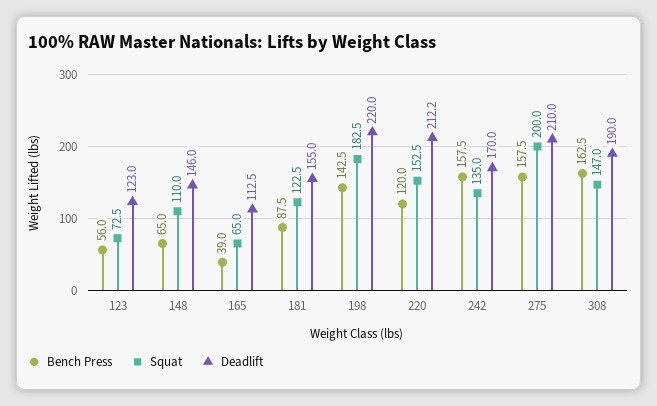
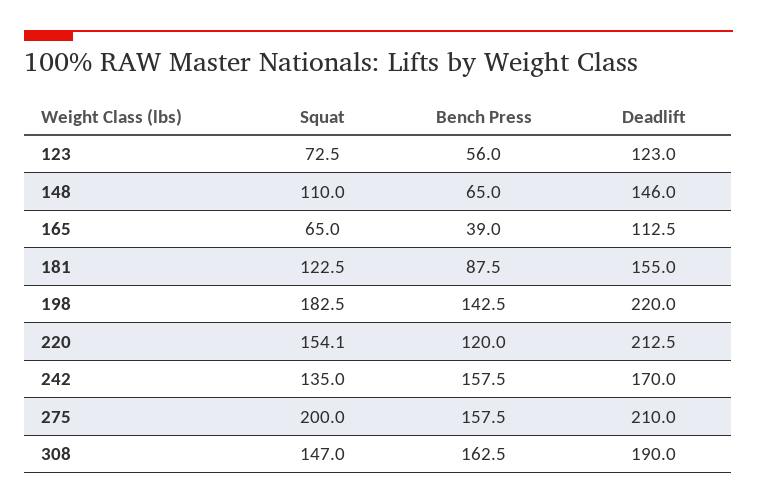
Squat, 220: 152.5 -> 154.1
Deadlift, 220: 212.2 -> 212.5

